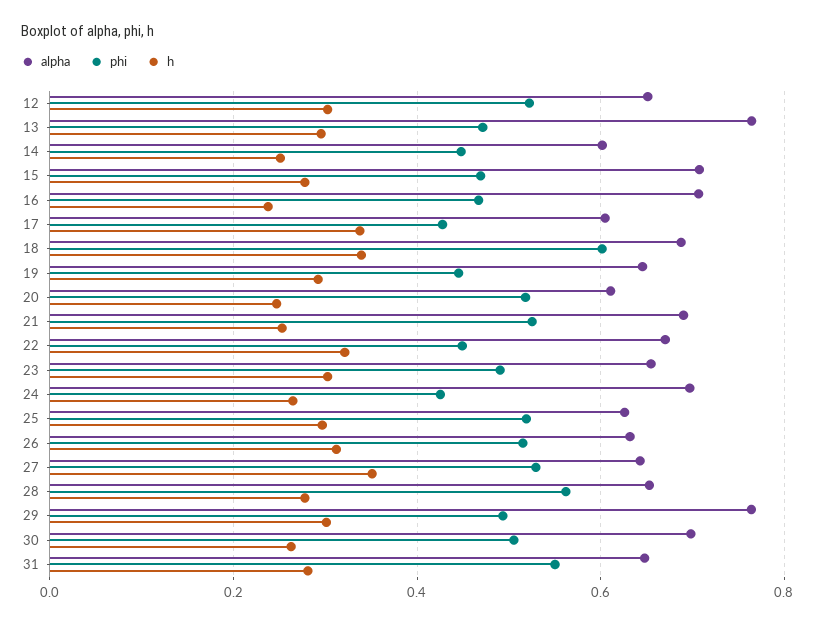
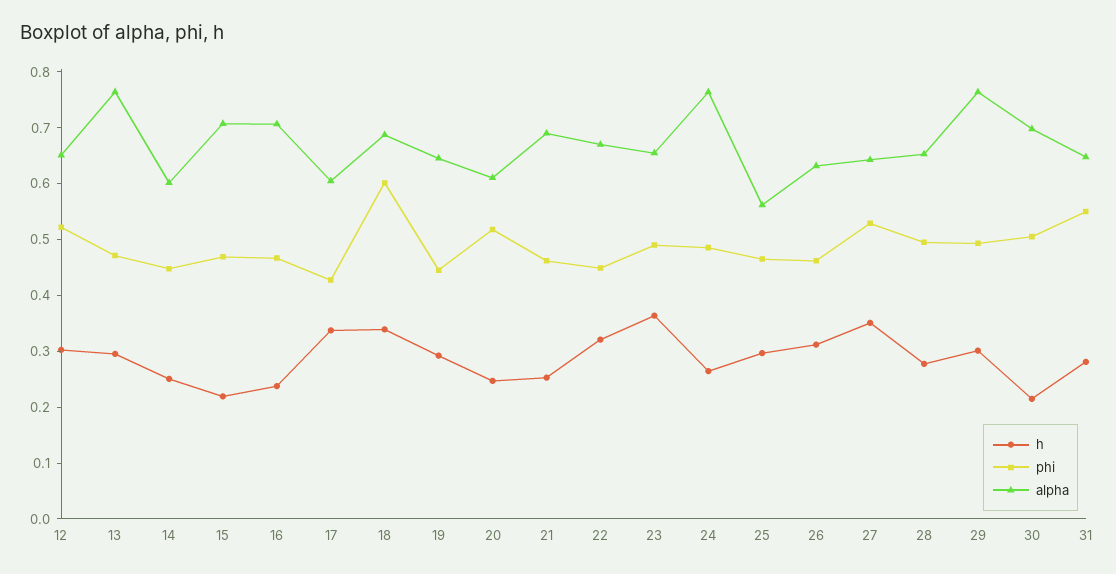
h, 15: 0.28 -> 0.22
phi, 21: 0.52 -> 0.46
h, 23: 0.3 -> 0.36
alpha, 24: 0.7 -> 0.76
phi, 24: 0.42 -> 0.48
alpha, 25: 0.62 -> 0.56
phi, 25: 0.52 -> 0.46
phi, 26: 0.52 -> 0.46
phi, 28: 0.56 -> 0.5
h, 30: 0.26 -> 0.22

